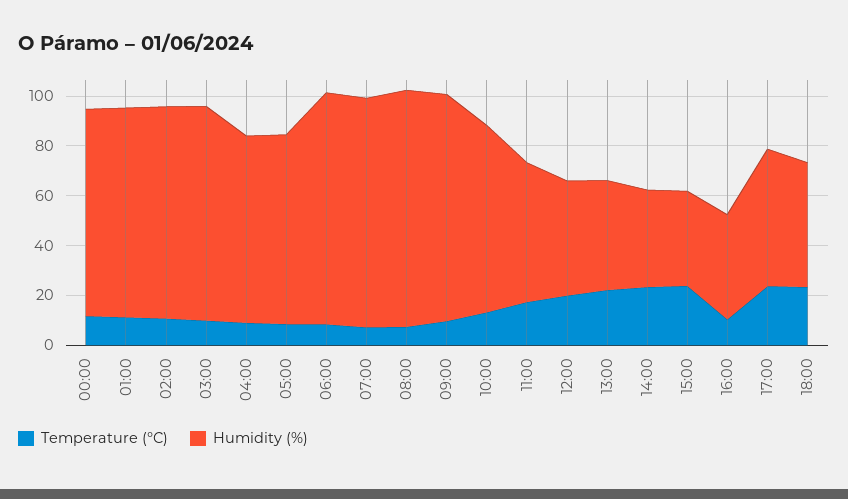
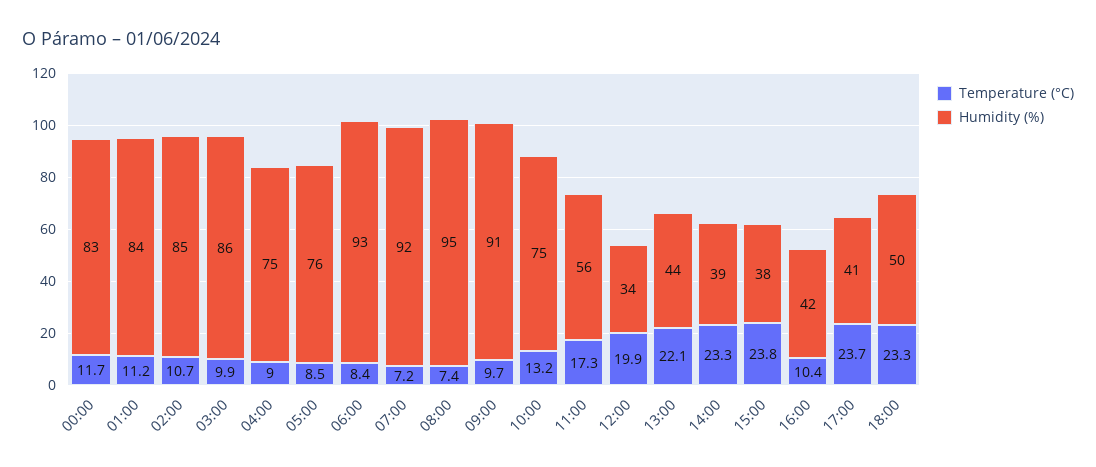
Humidity (%), 12:00: 45 -> 34
Humidity (%), 17:00: 55 -> 41

